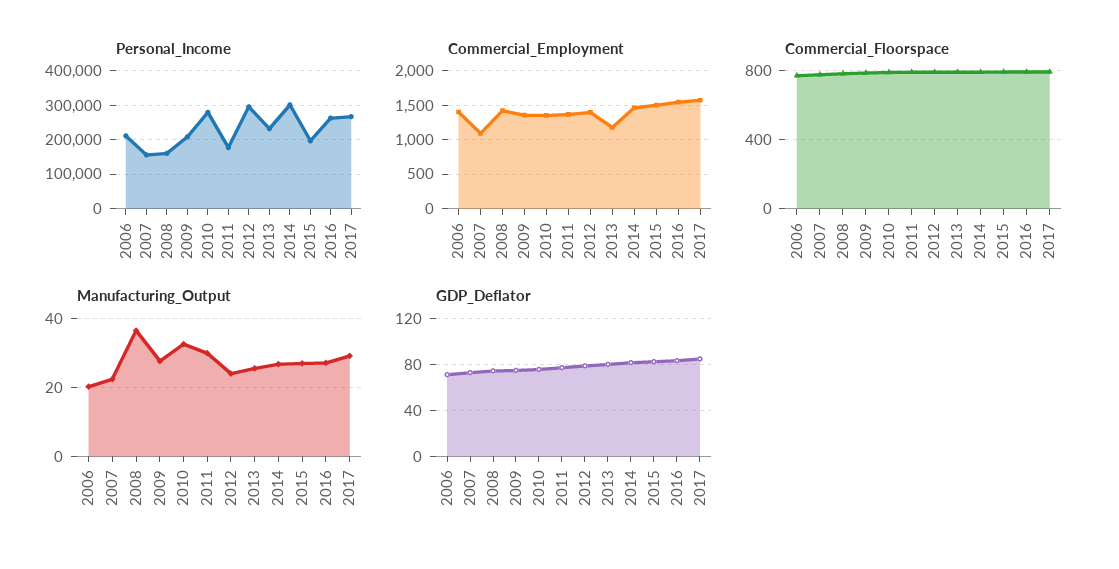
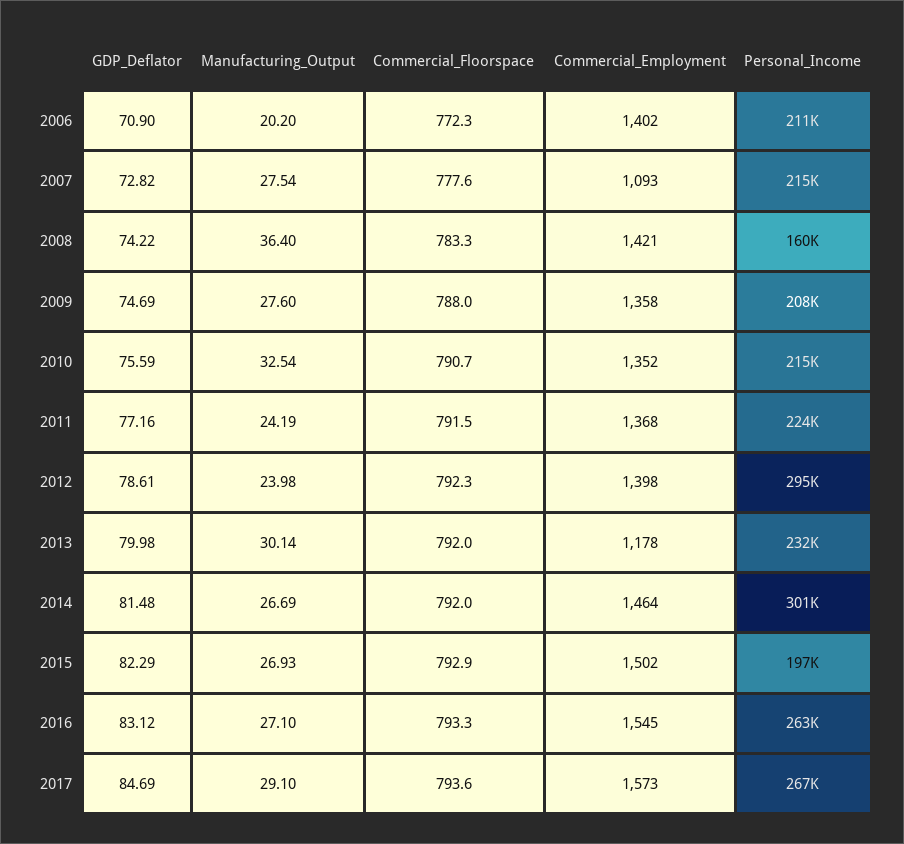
Personal_Income, 2007: 160000 -> 215000
Personal_Income, 2010: 280000 -> 215000
Personal_Income, 2011: 180000 -> 224000
Manufacturing_Output, 2007: 22 -> 27.54
Manufacturing_Output, 2011: 30 -> 24.19
Manufacturing_Output, 2013: 26 -> 30.14

